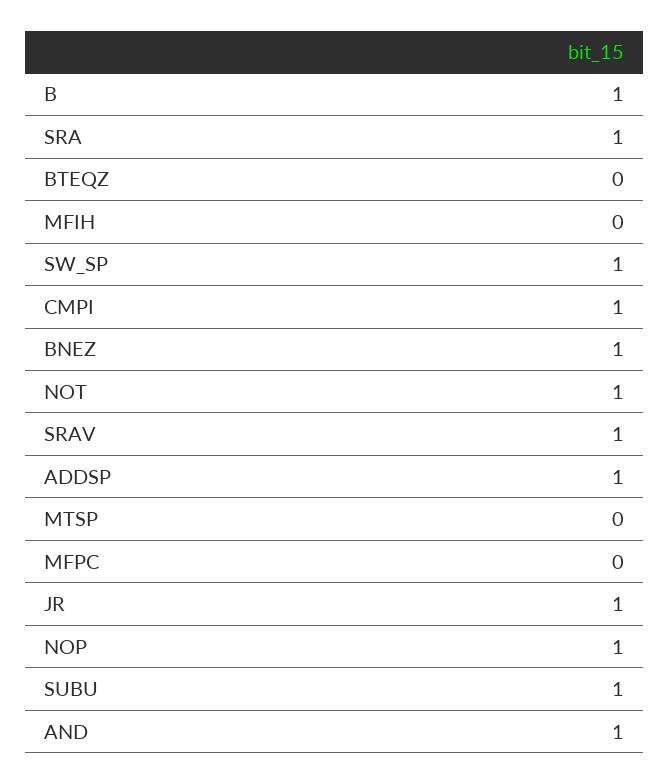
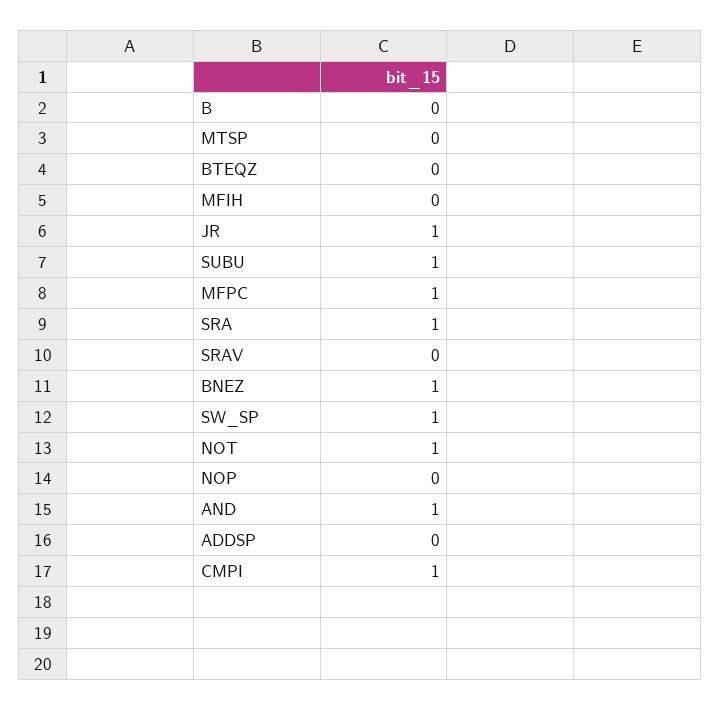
B: 1 -> 0
SRAV: 1 -> 0
ADDSP: 1 -> 0
MFPC: 0 -> 1
NOP: 1 -> 0

